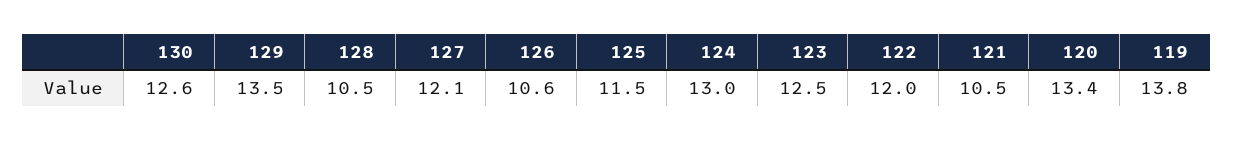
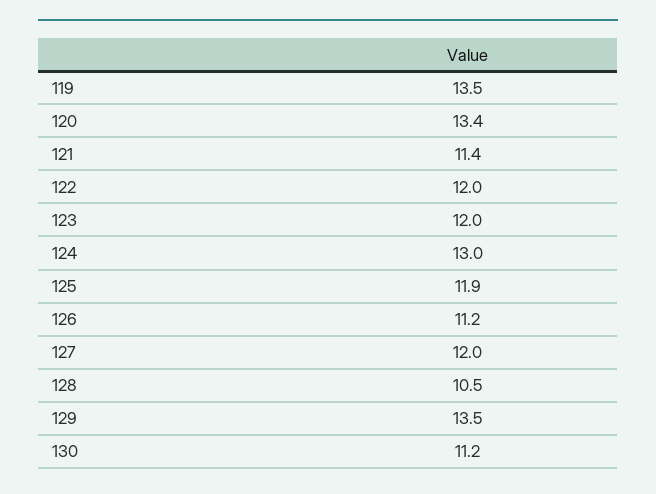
130: 12.6 -> 11.2
127: 12.1 -> 12
126: 10.6 -> 11.2
125: 11.5 -> 11.9
123: 12.5 -> 12
121: 10.5 -> 11.4
119: 13.8 -> 13.5

